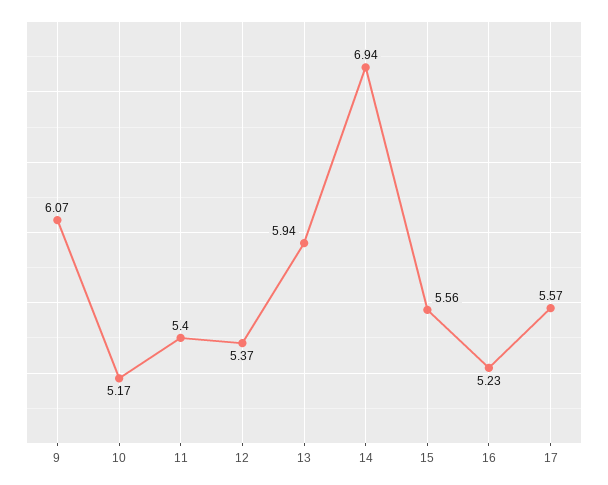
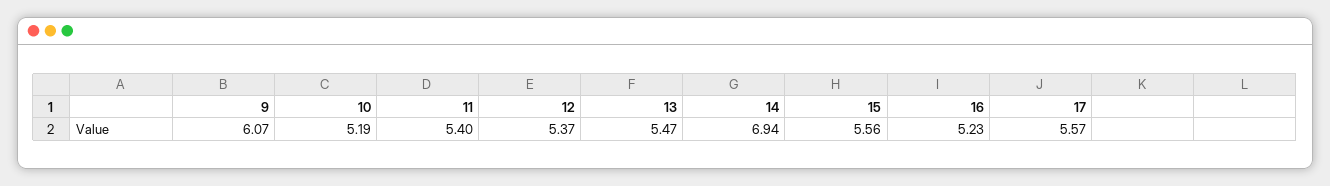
10: 5.17 -> 5.19
13: 5.94 -> 5.47

